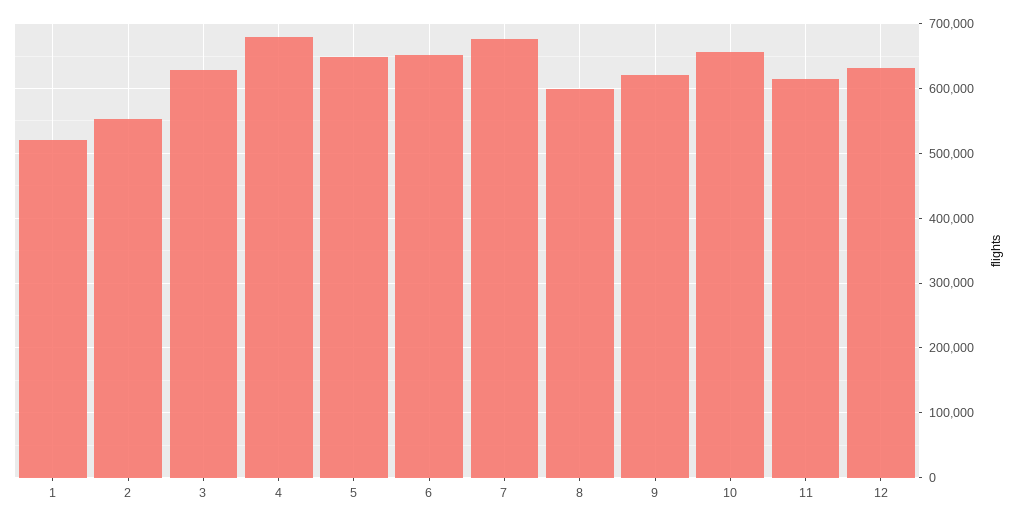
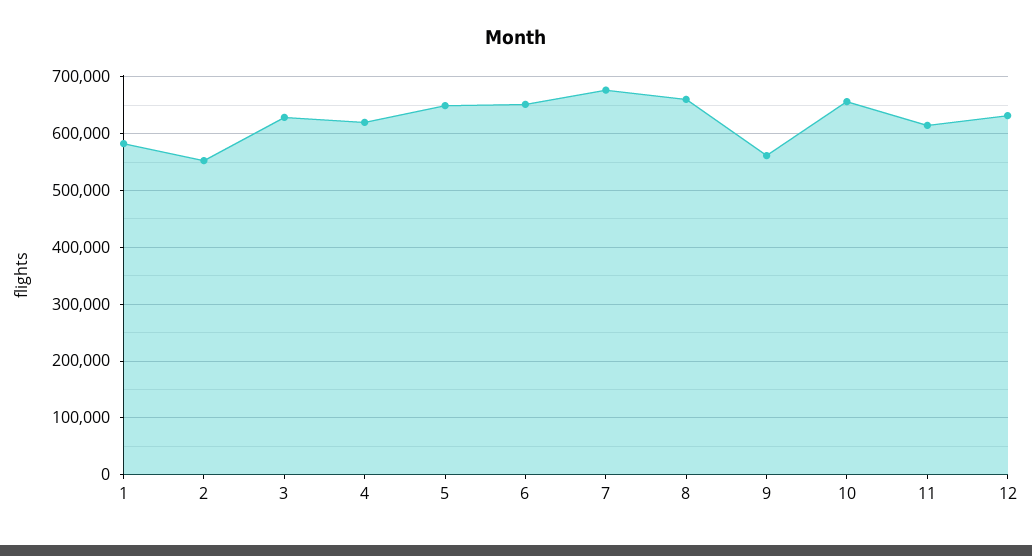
1: 520000 -> 580000
4: 680000 -> 620000
8: 600000 -> 660000
9: 620000 -> 560000

